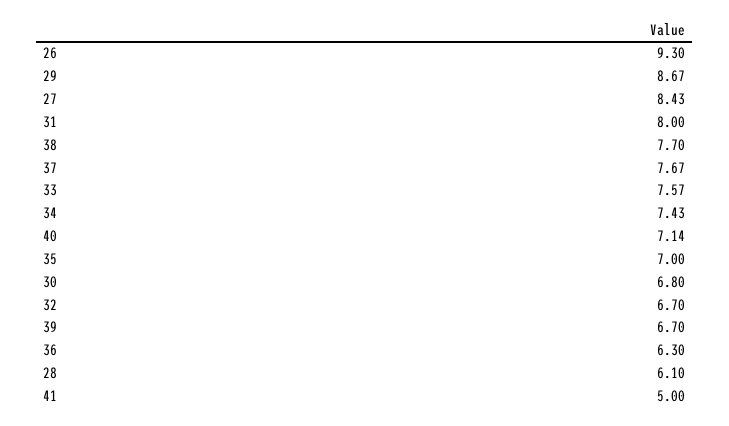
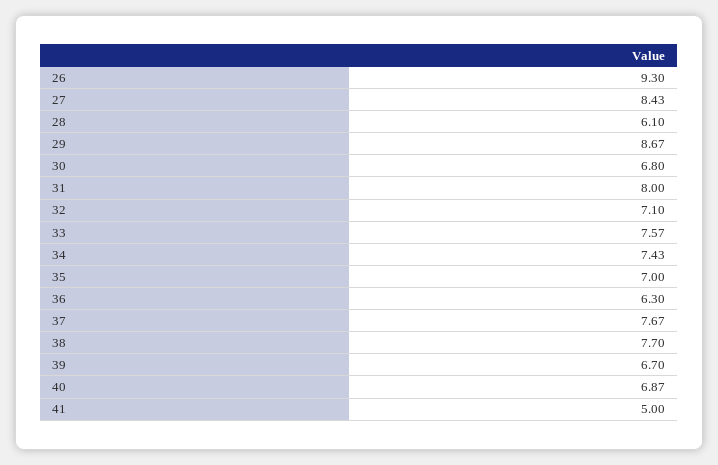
40: 7.14 -> 6.87
32: 6.7 -> 7.1

